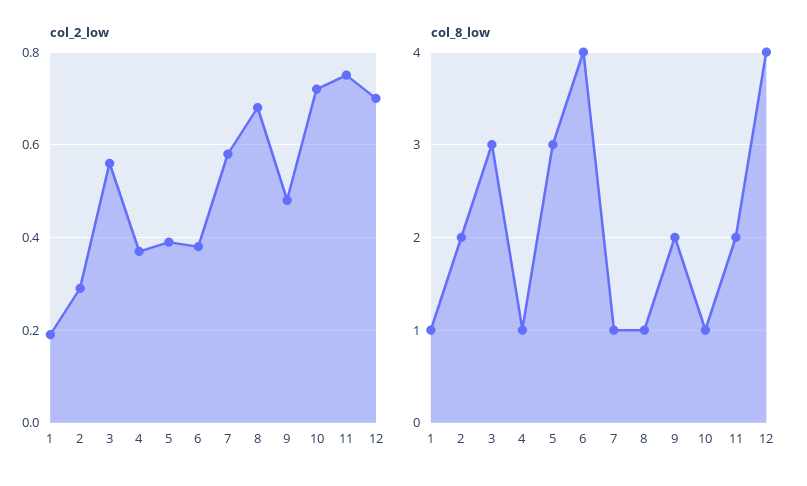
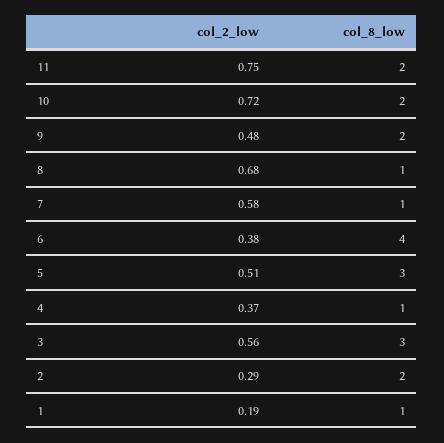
col_2_low, 5: 0.4 -> 0.51
col_2_low, 12: 0.7 -> none
col_8_low, 10: 1 -> 2
col_8_low, 12: 4 -> none

